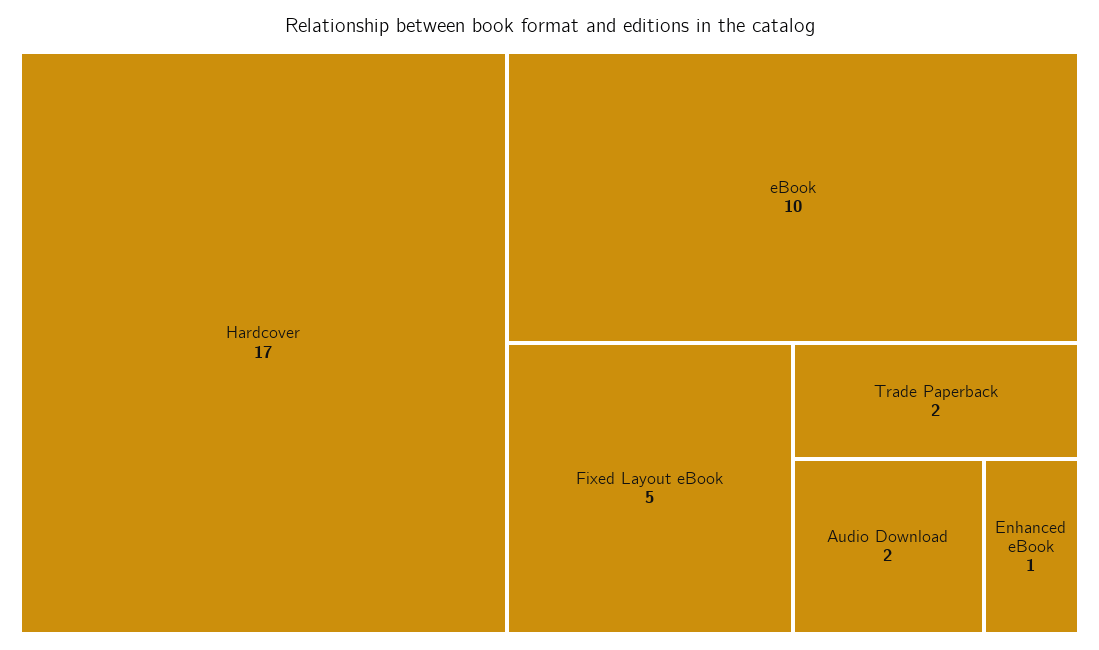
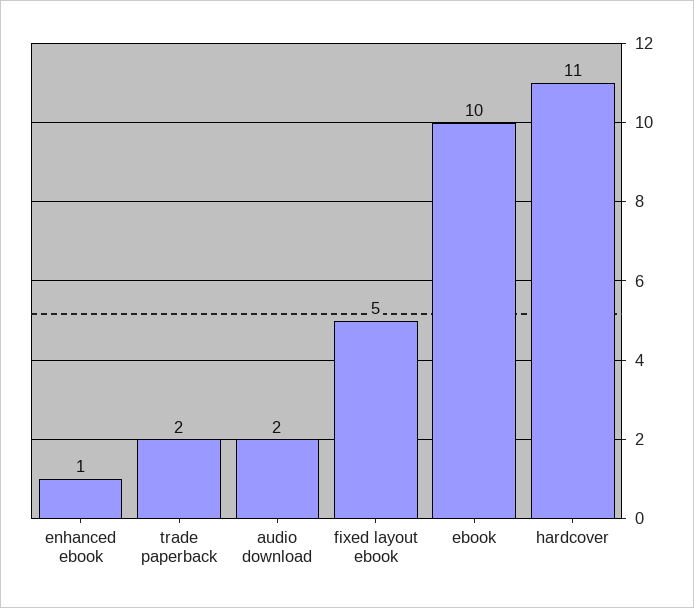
Hardcover: 17 -> 11

